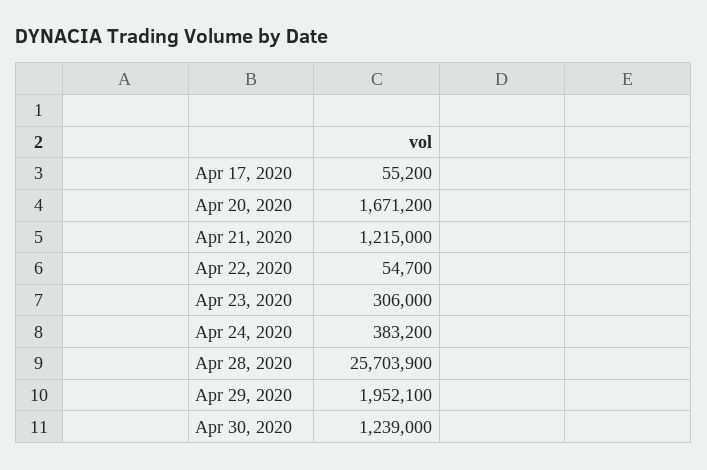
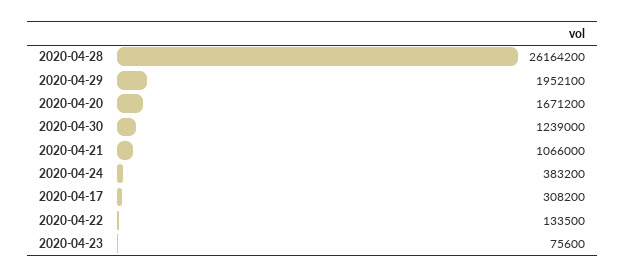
Apr 17, 2020: 55200 -> 308200
Apr 21, 2020: 1215000 -> 1066000
Apr 22, 2020: 54700 -> 133500
Apr 23, 2020: 306000 -> 75600
Apr 28, 2020: 25703900 -> 26164200

